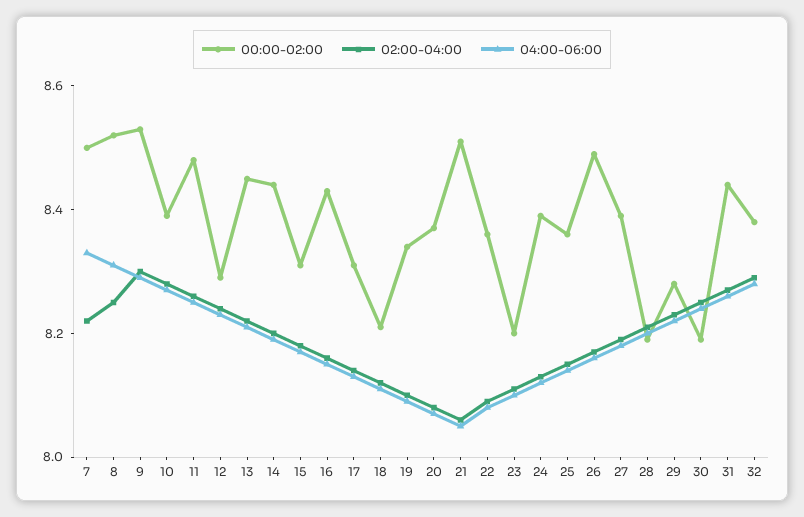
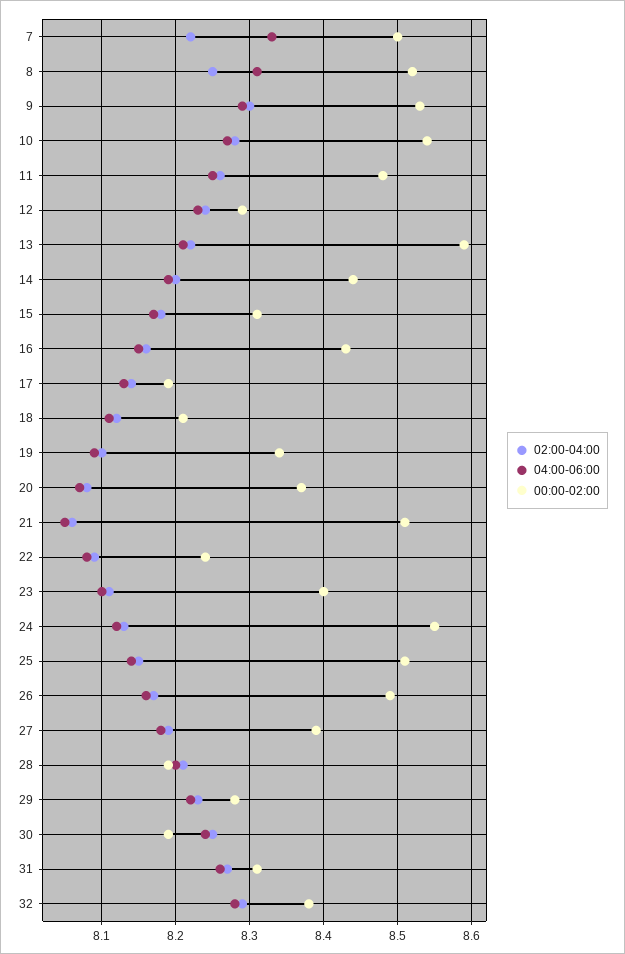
00:00-02:00, 10: 8.4 -> 8.54
00:00-02:00, 13: 8.45 -> 8.59
00:00-02:00, 17: 8.3 -> 8.19
00:00-02:00, 22: 8.35 -> 8.24
00:00-02:00, 23: 8.2 -> 8.4
00:00-02:00, 24: 8.4 -> 8.55
00:00-02:00, 25: 8.35 -> 8.51
00:00-02:00, 31: 8.45 -> 8.31

